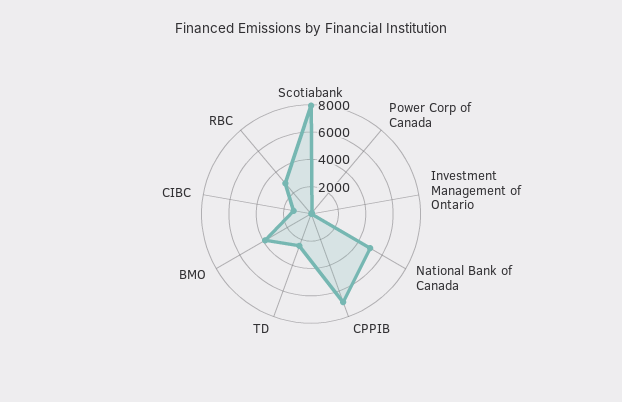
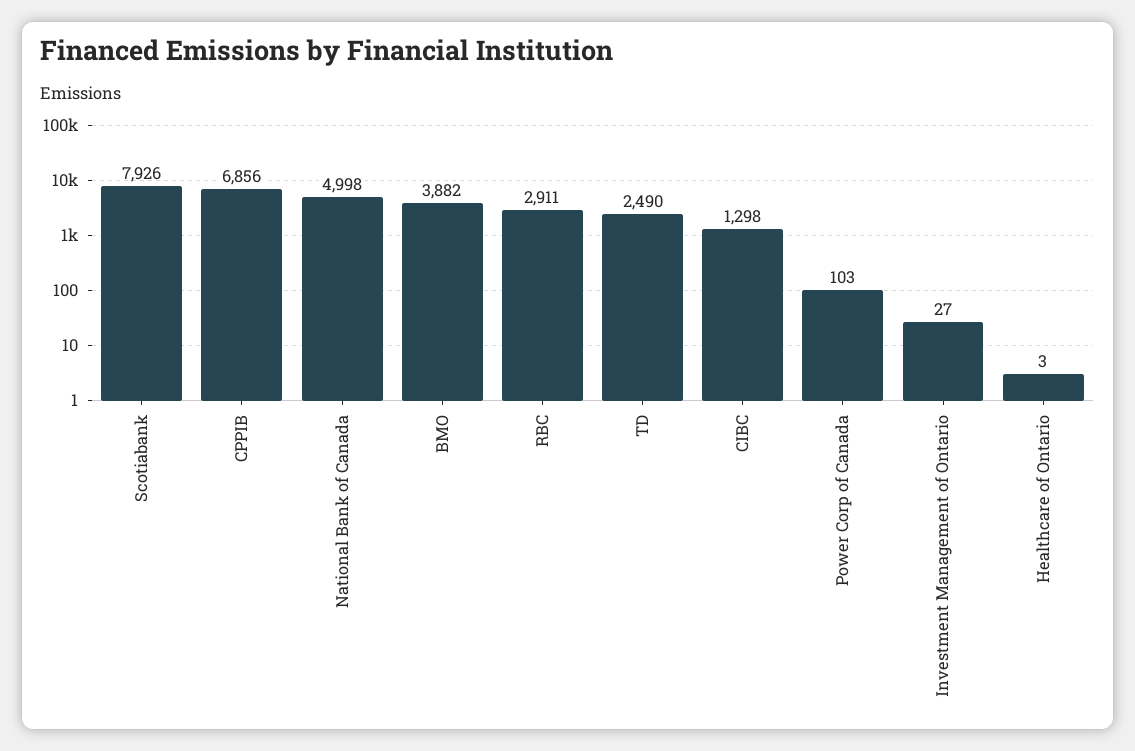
Healthcare of Ontario: none -> 3

